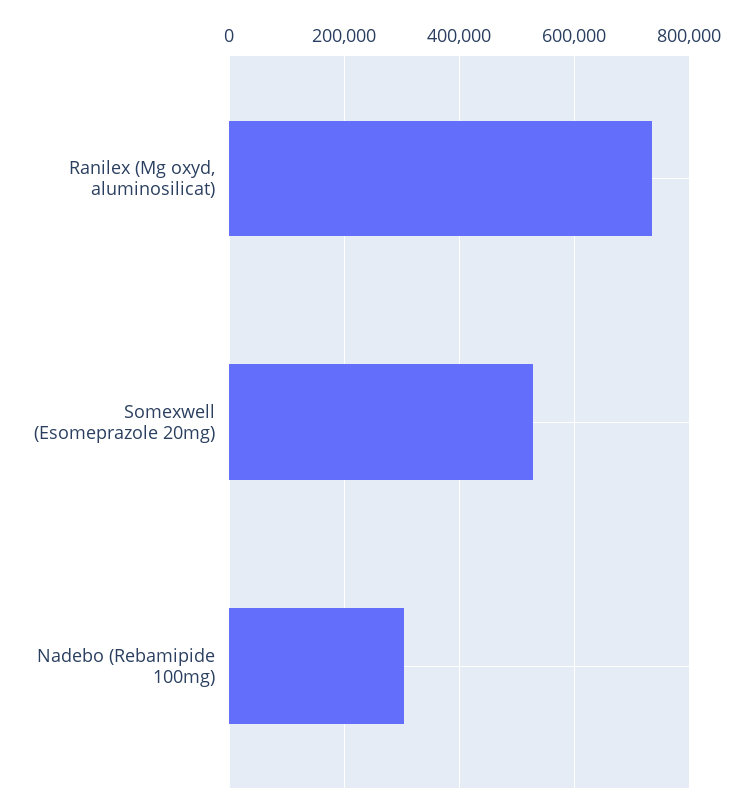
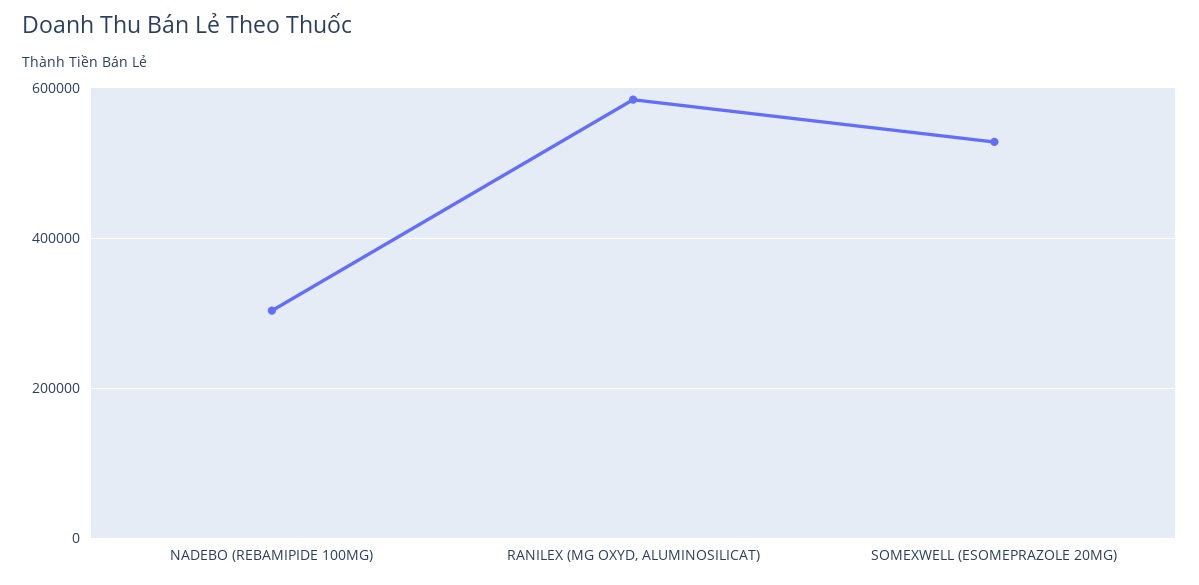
Ranilex (Mg oxyd, aluminosilicat): 740000 -> 580000

